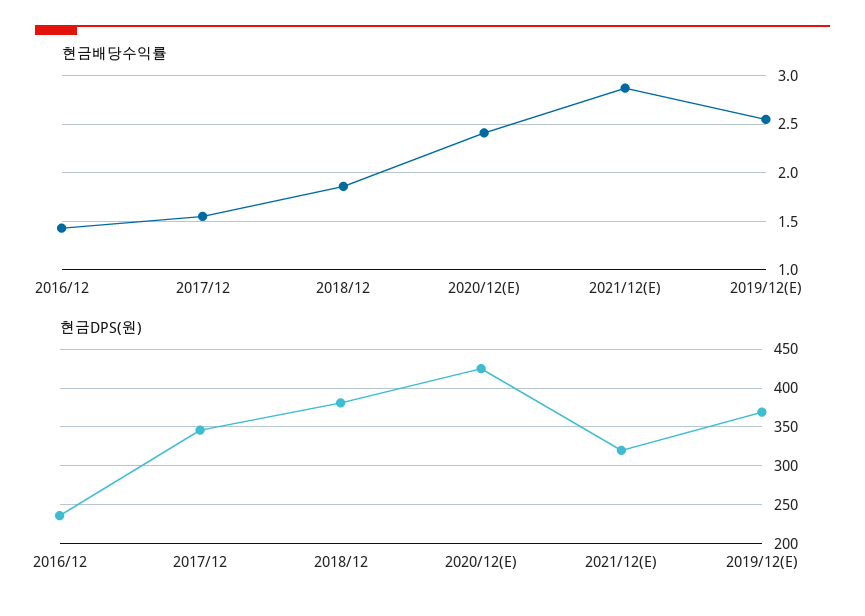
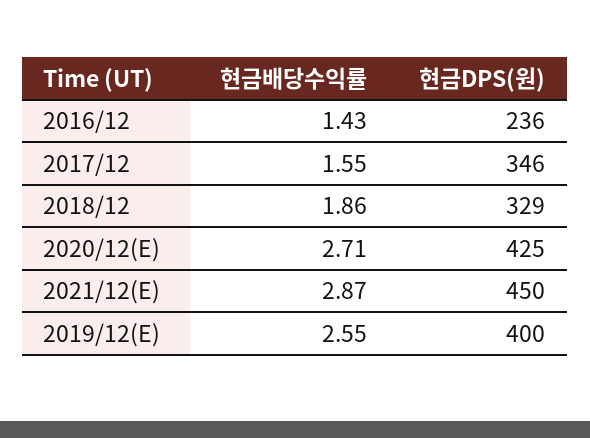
현금배당수익률, 2020/12(E): 2.4 -> 2.71
현금DPS(원), 2018/12: 380 -> 329
현금DPS(원), 2021/12(E): 320 -> 450
현금DPS(원), 2019/12(E): 370 -> 400

